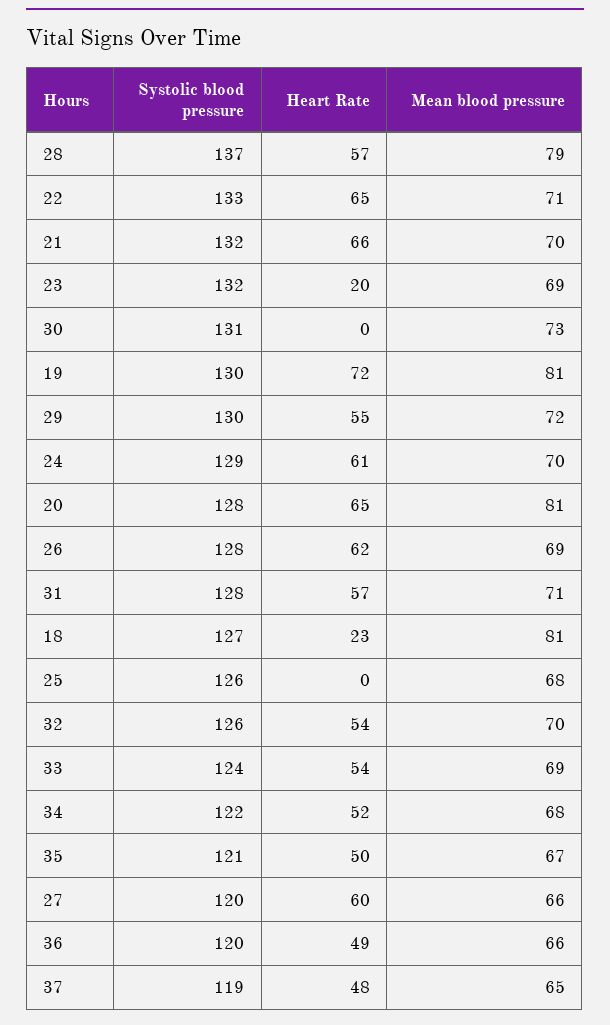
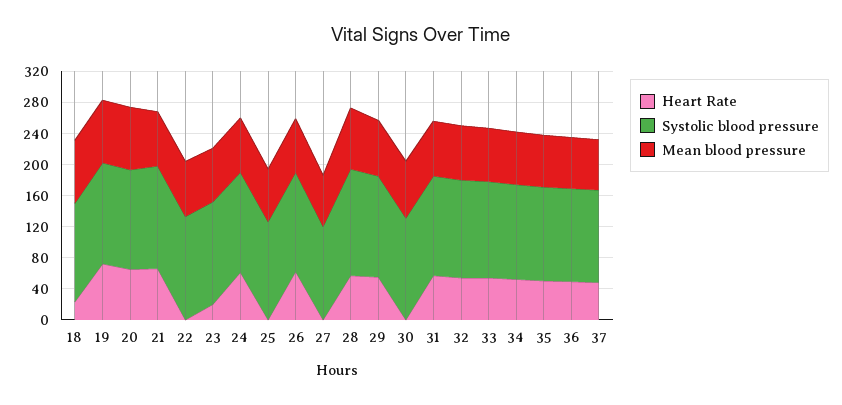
Heart Rate, 22: 65 -> 0
Heart Rate, 27: 60 -> 0

